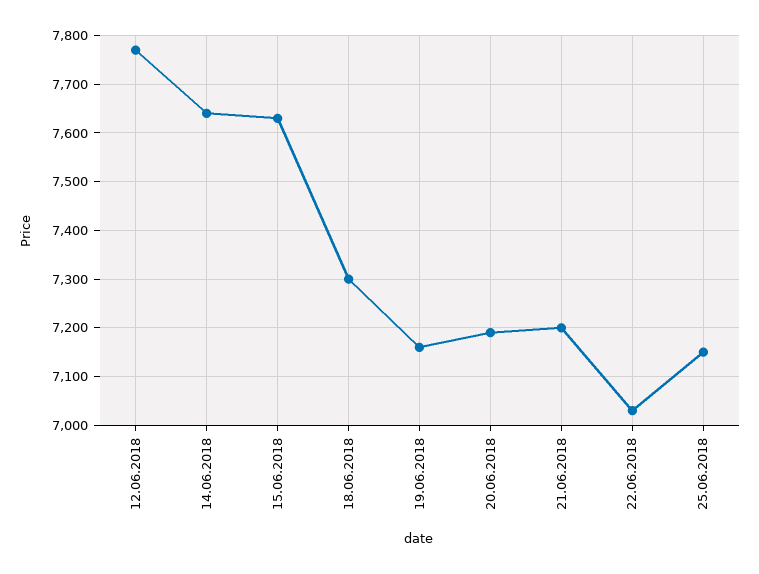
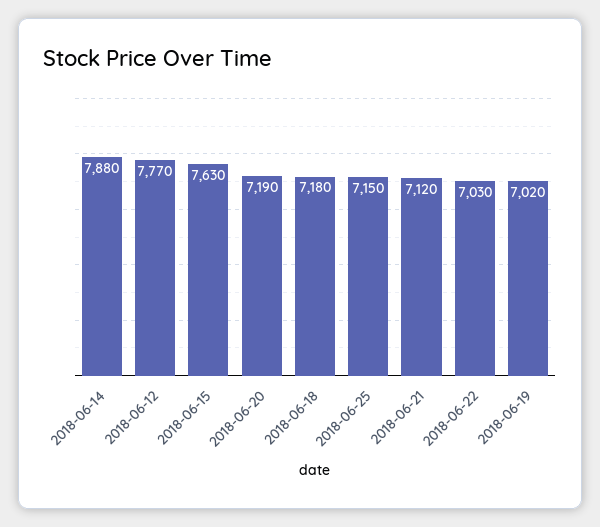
14.06.2018: 7640 -> 7880
18.06.2018: 7300 -> 7180
19.06.2018: 7160 -> 7020
21.06.2018: 7200 -> 7120

